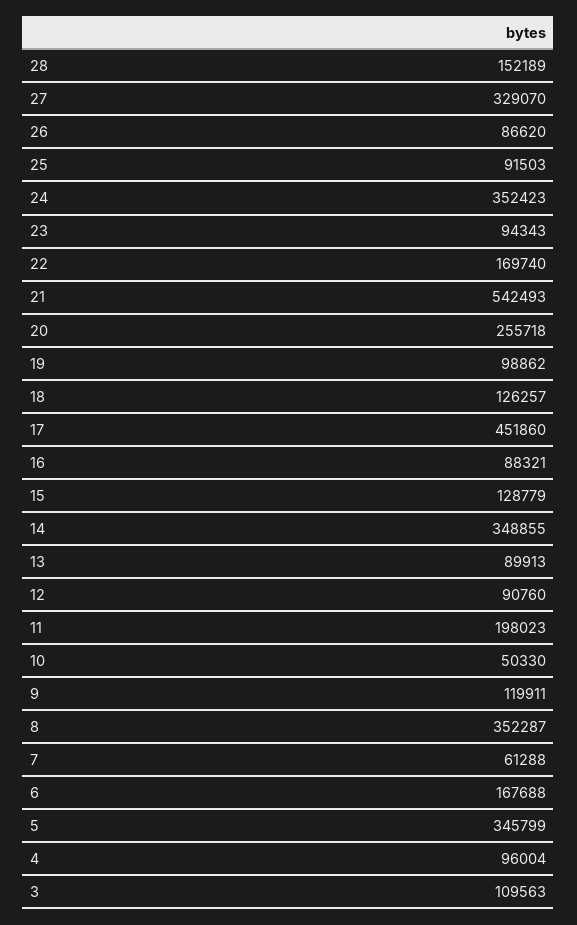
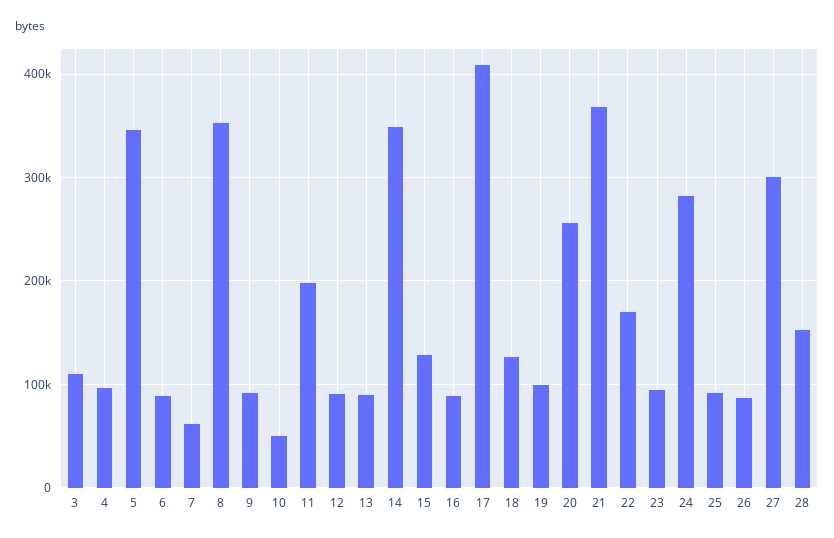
27: 329070 -> 300000
24: 352423 -> 280000
21: 542493 -> 370000
17: 451860 -> 410000
9: 119911 -> 90000
6: 167688 -> 90000

